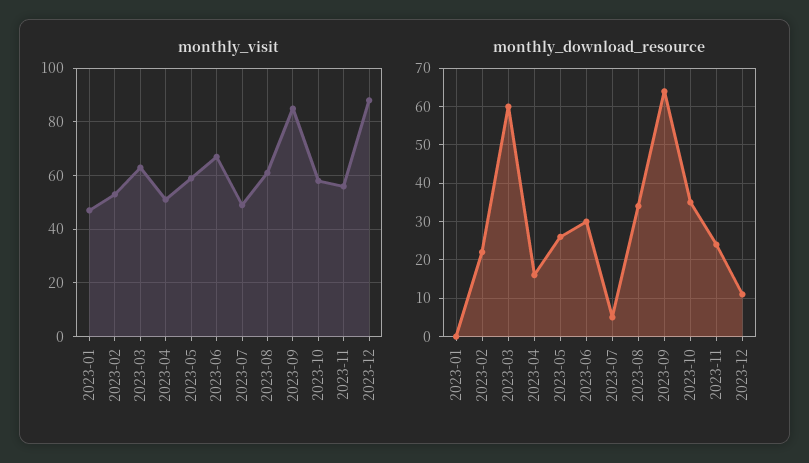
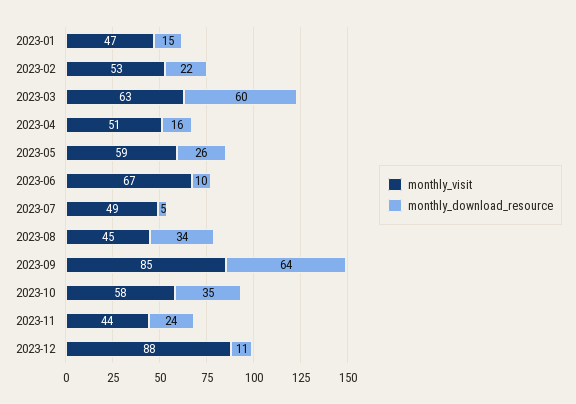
monthly_visit, 2023-08: 60 -> 45
monthly_visit, 2023-11: 55 -> 44
monthly_download_resource, 2023-01: 0 -> 15
monthly_download_resource, 2023-06: 30 -> 10

